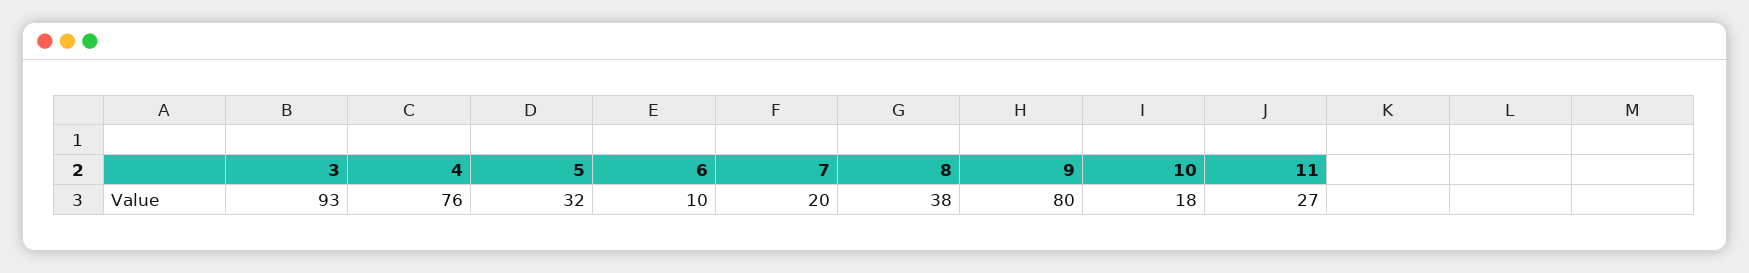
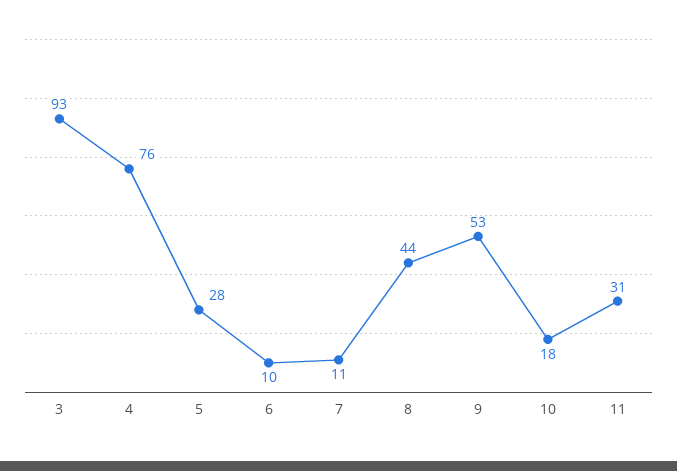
5: 32 -> 28
7: 20 -> 11
8: 38 -> 44
9: 80 -> 53
11: 27 -> 31

